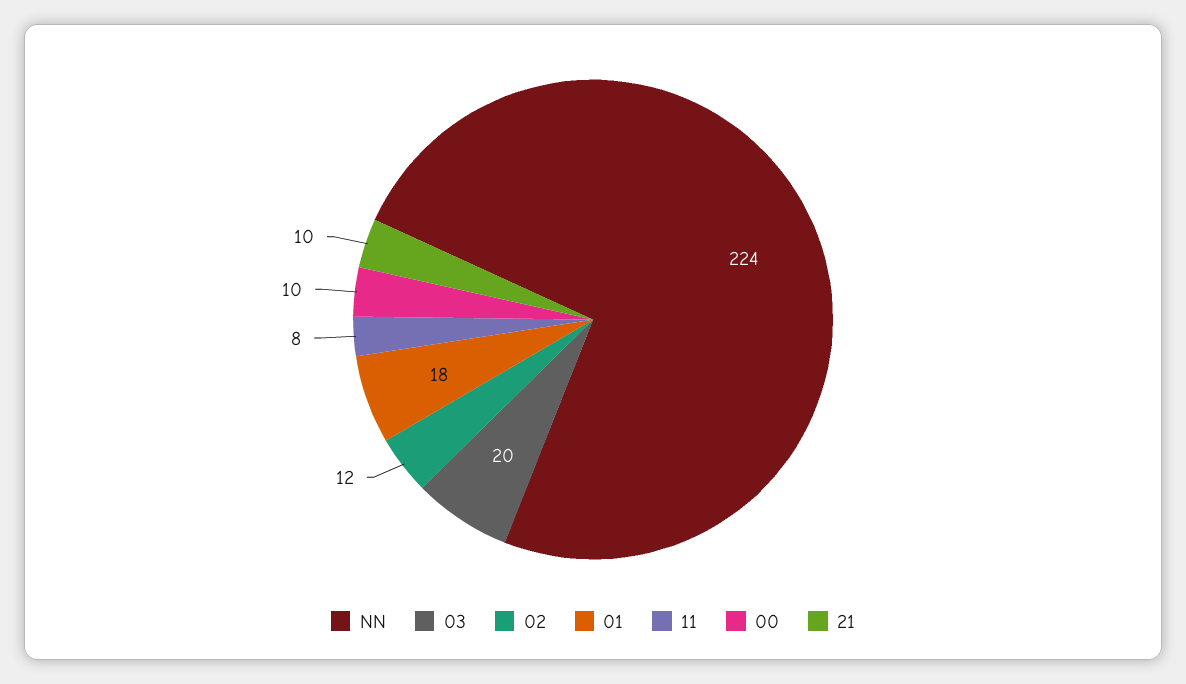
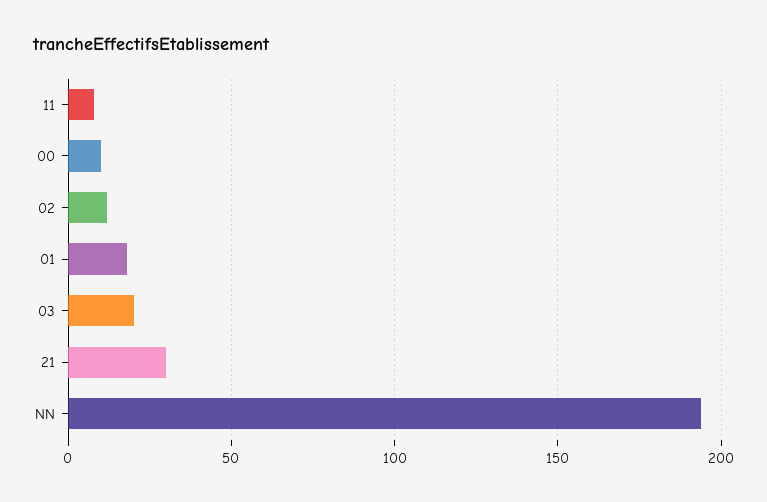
NN: 224 -> 195
21: 10 -> 30

